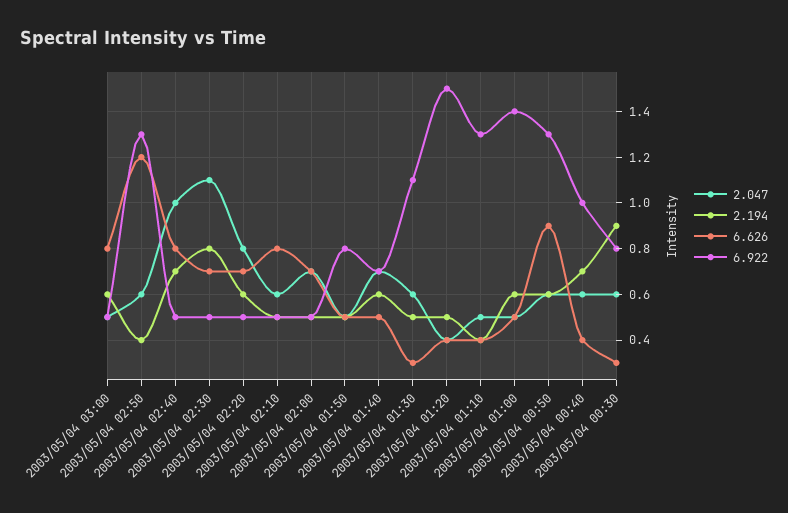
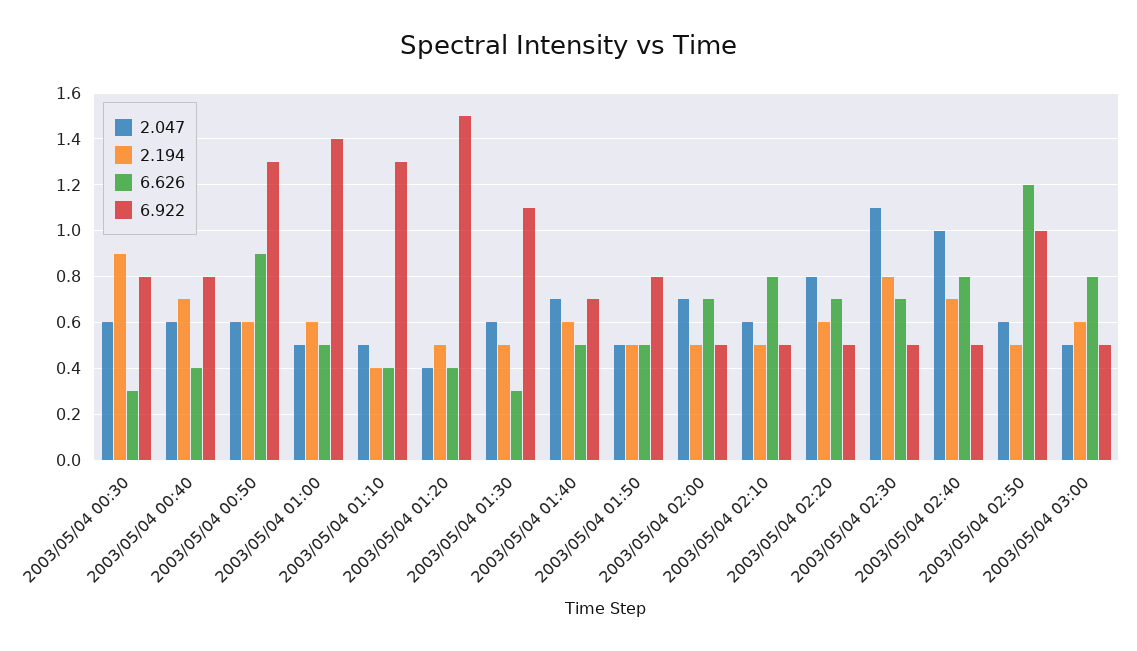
2.194, 2003/05/04 02:50: 0.4 -> 0.5
6.922, 2003/05/04 02:50: 1.3 -> 1
6.922, 2003/05/04 00:40: 1 -> 0.8

